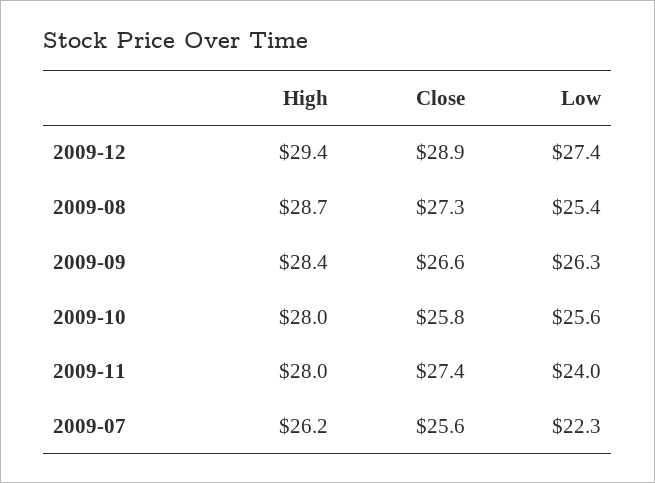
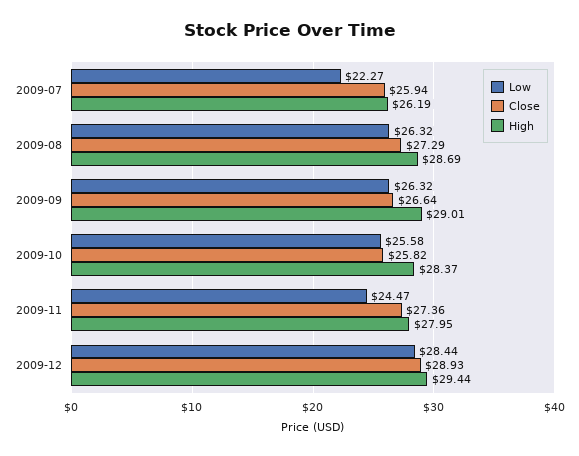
Low, 2009-12: 27.4 -> 28.44
Low, 2009-08: 25.4 -> 26.32
High, 2009-09: 28.4 -> 29.01
High, 2009-10: 28 -> 28.37
Low, 2009-11: 24 -> 24.47
Close, 2009-07: 25.6 -> 25.94

